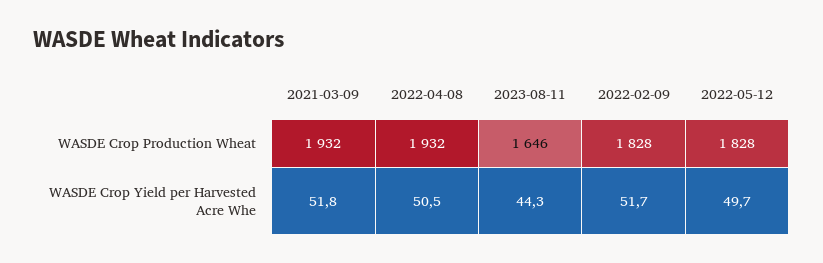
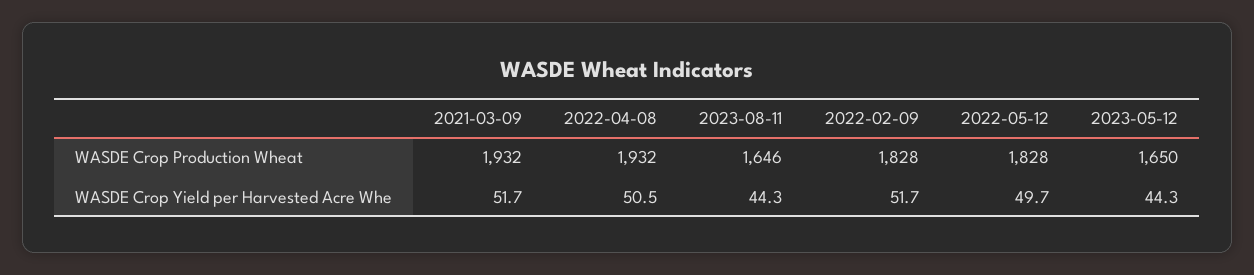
2021-03-09, WASDE Crop Yield per Harvested Acre Whe: 51.8 -> 51.7
2023-05-12, WASDE Crop Production Wheat: none -> 1650
2023-05-12, WASDE Crop Yield per Harvested Acre Whe: none -> 44.3

